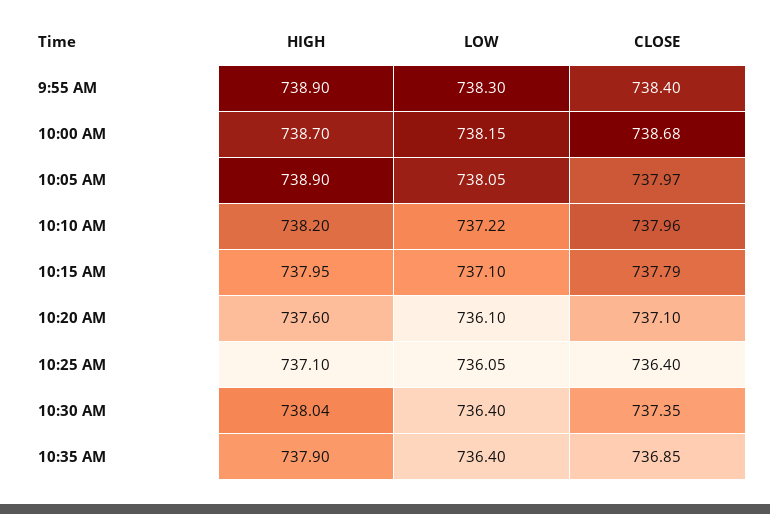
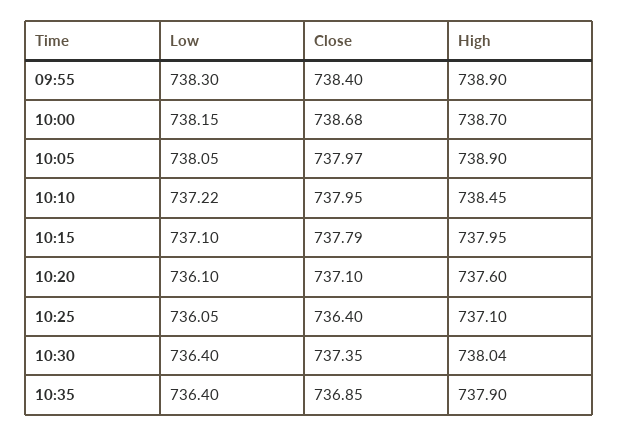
HIGH, 10:10 AM: 738.2 -> 738.45
CLOSE, 10:10 AM: 737.96 -> 737.95

